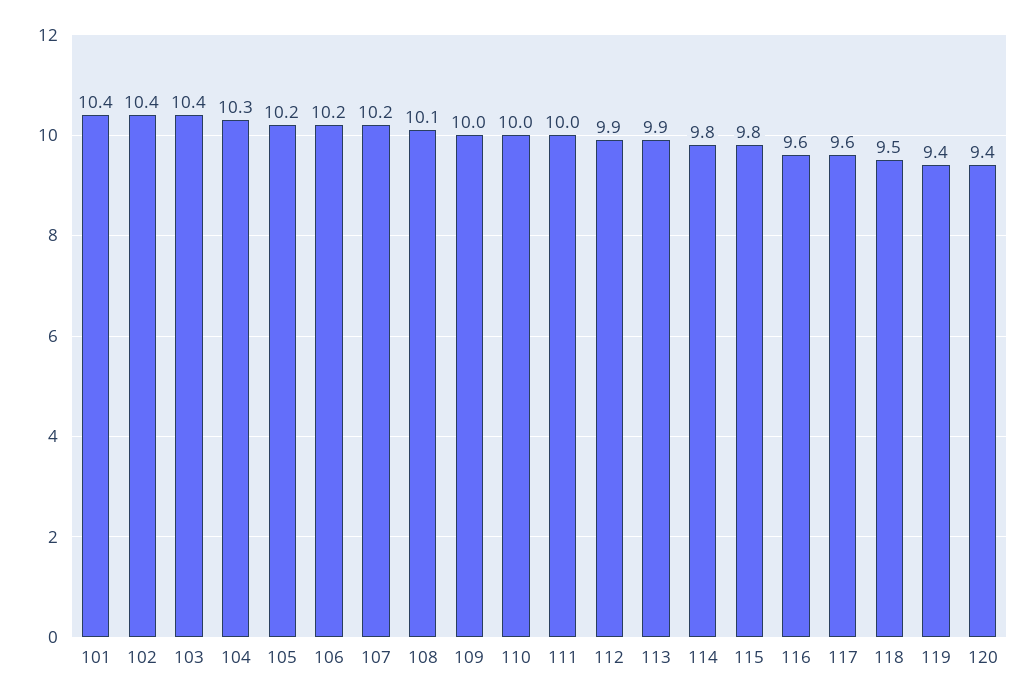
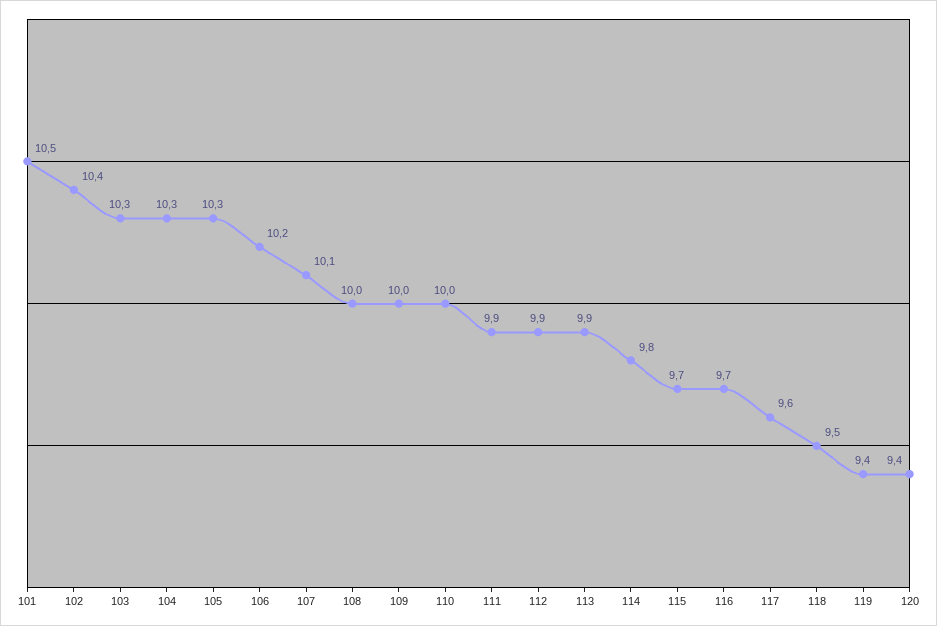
101: 10.4 -> 10.5
103: 10.4 -> 10.3
105: 10.2 -> 10.3
107: 10.2 -> 10.1
108: 10.1 -> 10
111: 10 -> 9.9
115: 9.8 -> 9.7
116: 9.6 -> 9.7

